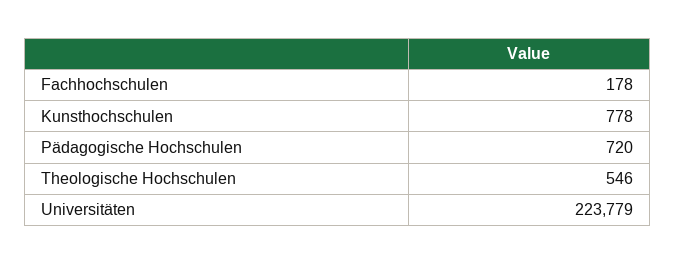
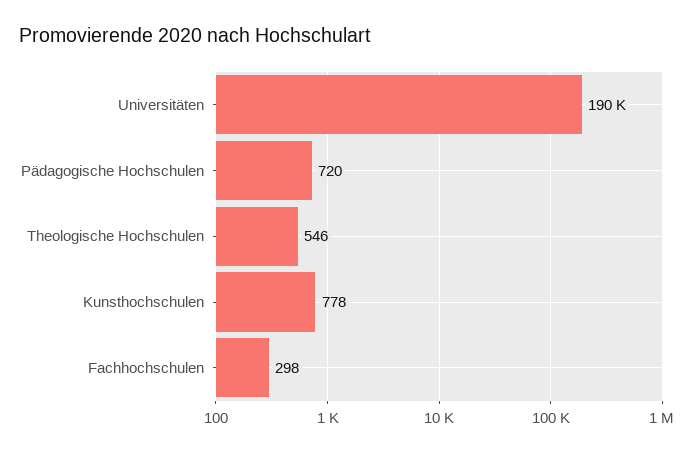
Fachhochschulen: 178 -> 298
Universitäten: 223779 -> 190000

